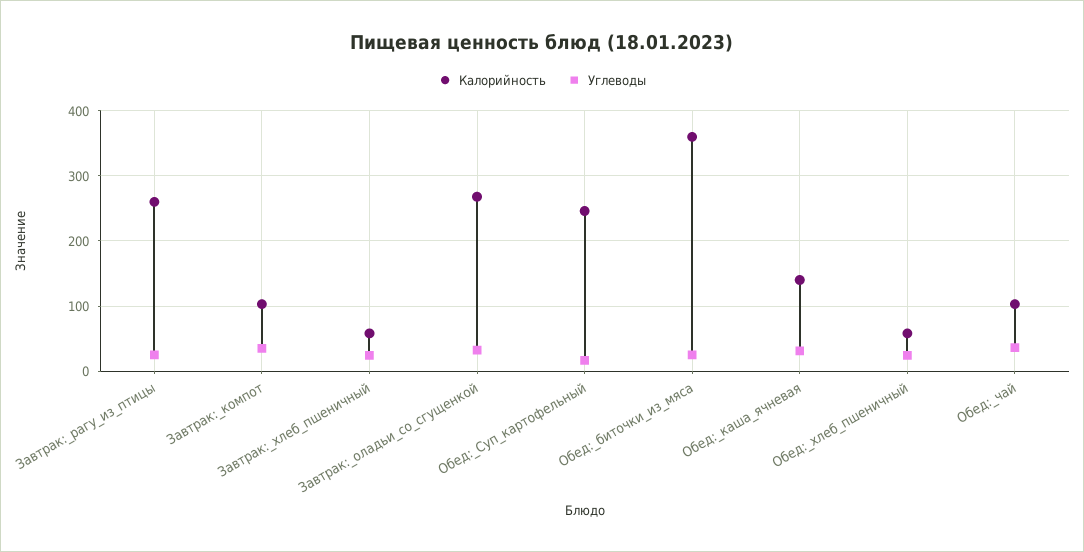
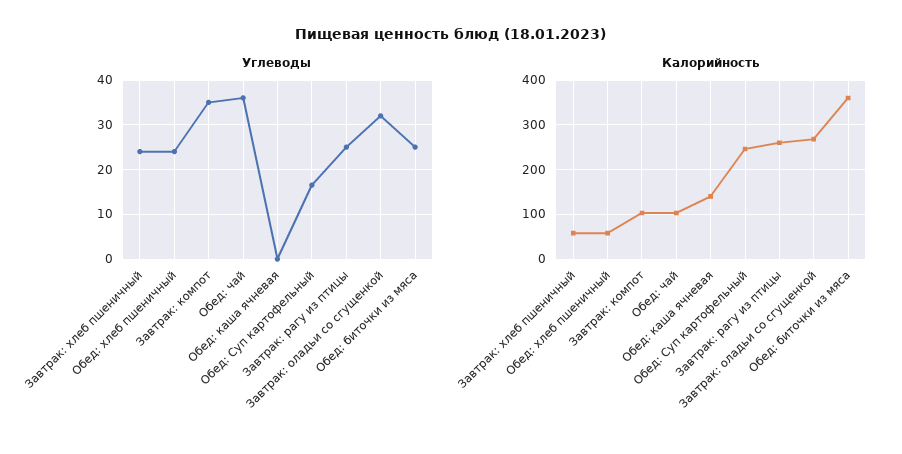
Углеводы, Обед:_каша_ячневая: 30 -> 0

